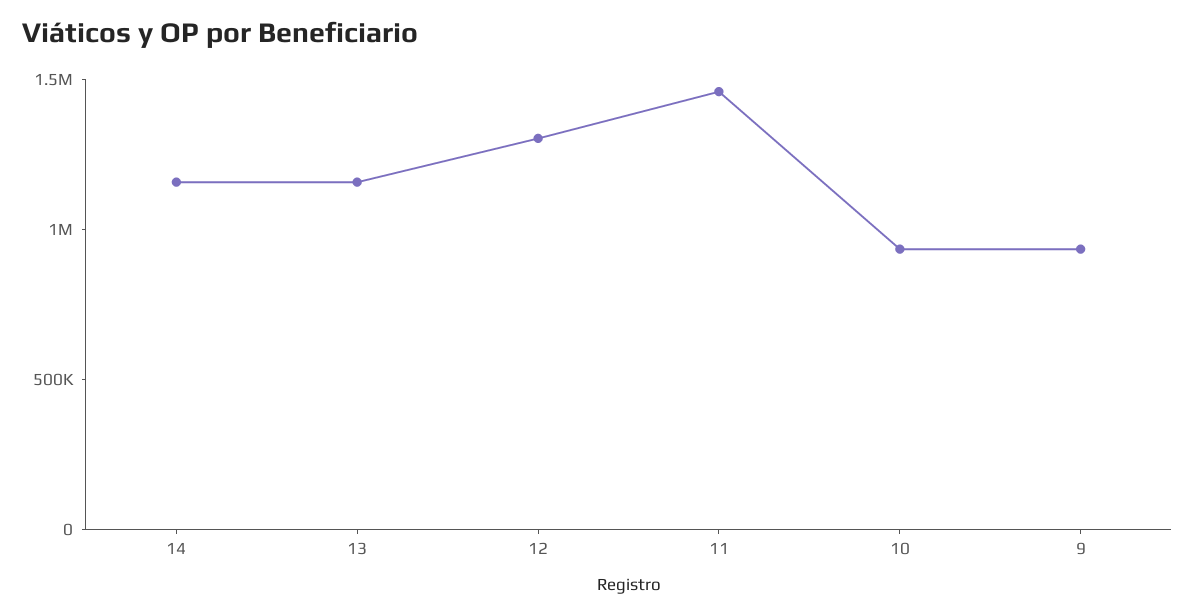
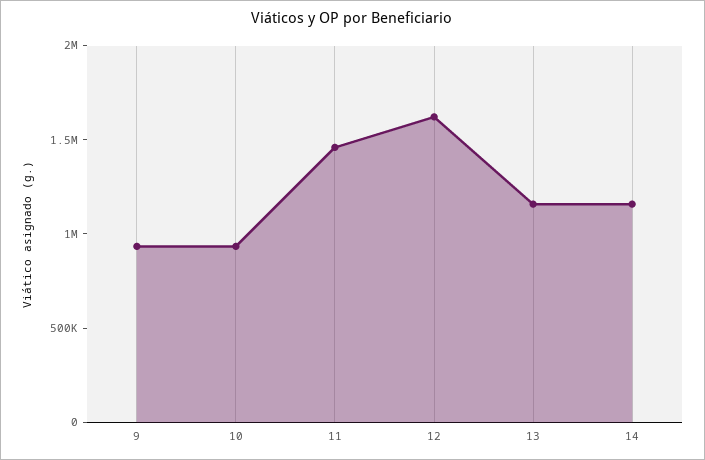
12: 1300000 -> 1600000

